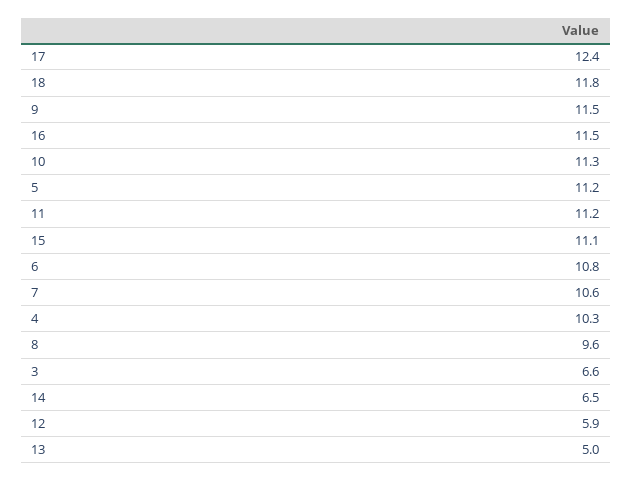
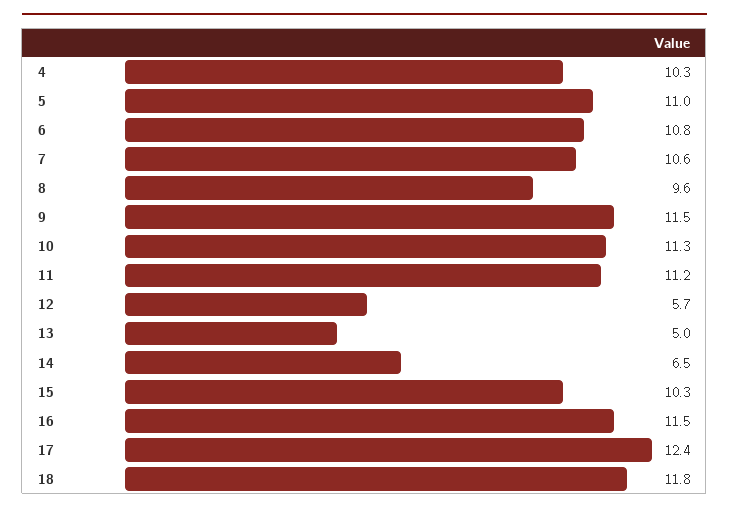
5: 11.2 -> 11
15: 11.1 -> 10.3
3: 6.6 -> none
12: 5.9 -> 5.7

